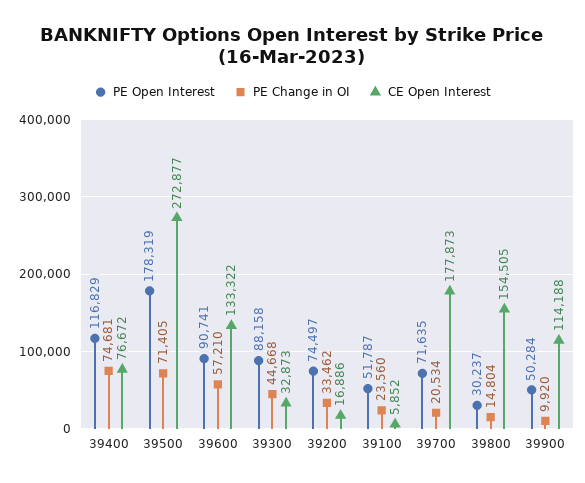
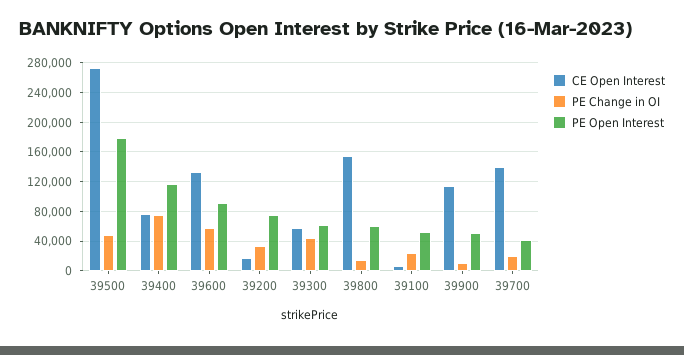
PE Change in OI, 39500: 71405 -> 50000
PE Open Interest, 39300: 88158 -> 60000
CE Open Interest, 39300: 32873 -> 60000
PE Open Interest, 39700: 71635 -> 40000
CE Open Interest, 39700: 177873 -> 140000
PE Open Interest, 39800: 30237 -> 60000

